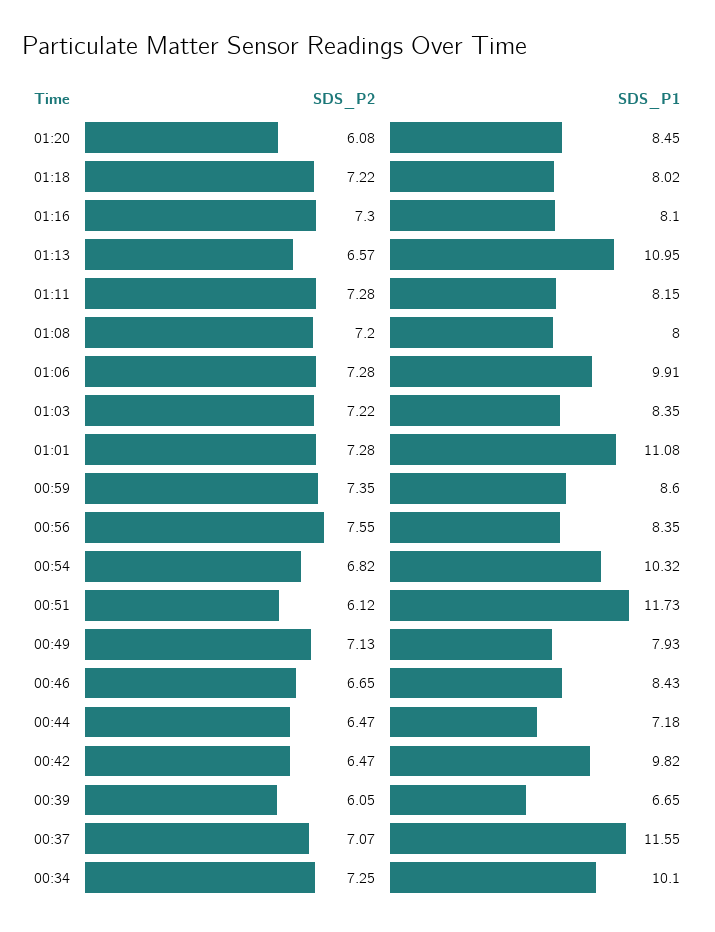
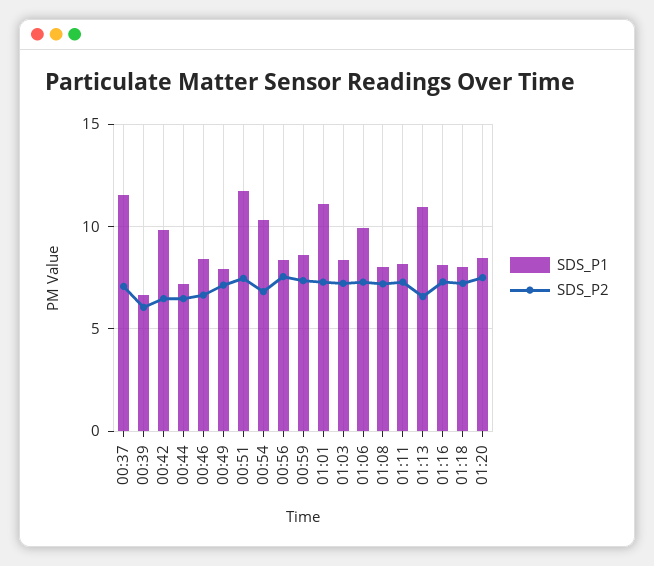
SDS_P2, 01:20: 6.08 -> 7.5
SDS_P2, 00:51: 6.12 -> 7.5
SDS_P2, 00:34: 7.25 -> none
SDS_P1, 00:34: 10.1 -> none

